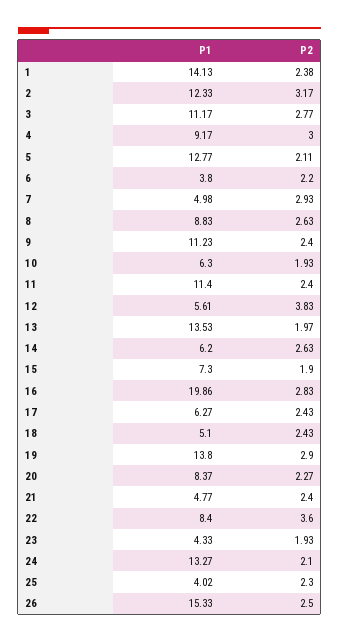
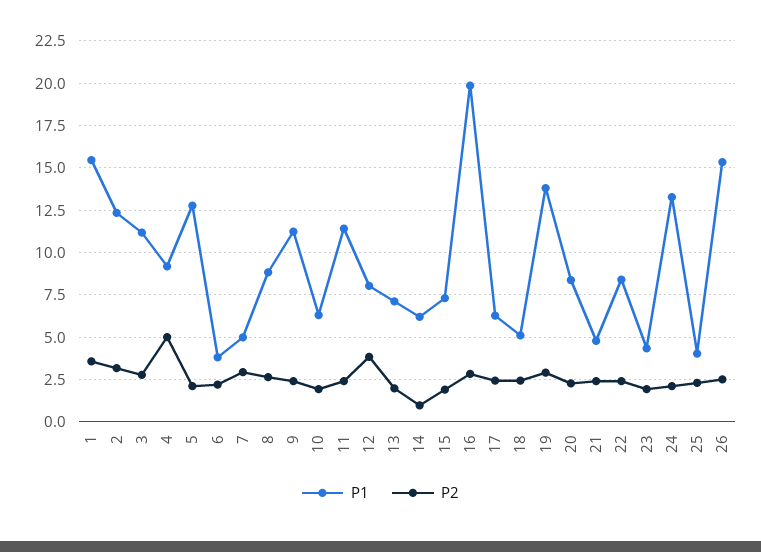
P1, 1: 14.13 -> 15.5
P2, 1: 2.38 -> 3.5
P2, 4: 3 -> 5
P1, 12: 5.61 -> 8
P1, 13: 13.53 -> 7
P2, 14: 2.63 -> 1
P2, 22: 3.6 -> 2.5

